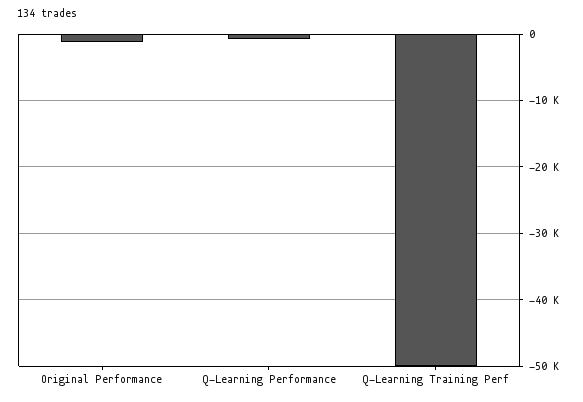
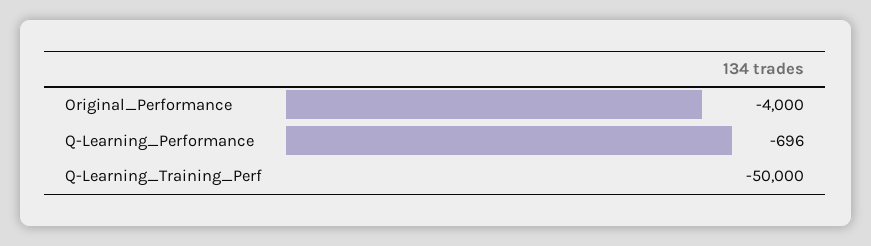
Original Performance: -1000 -> -4000

